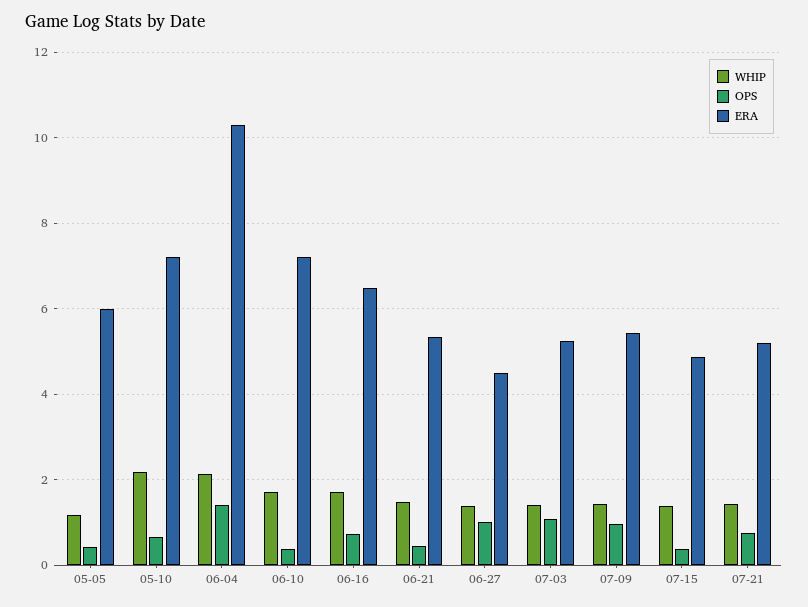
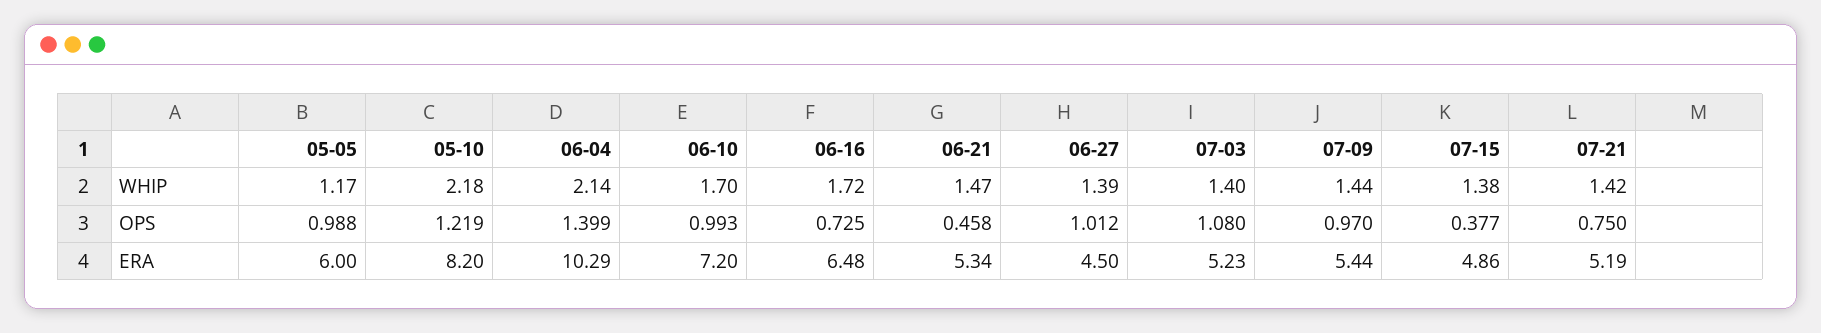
OPS, 05-05: 0.4 -> 0.988
OPS, 05-10: 0.6 -> 1.219
ERA, 05-10: 7.2 -> 8.2
OPS, 06-10: 0.4 -> 0.993

